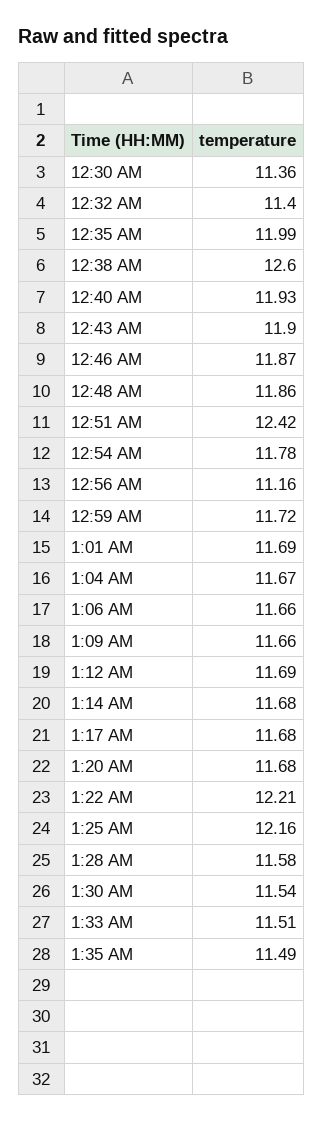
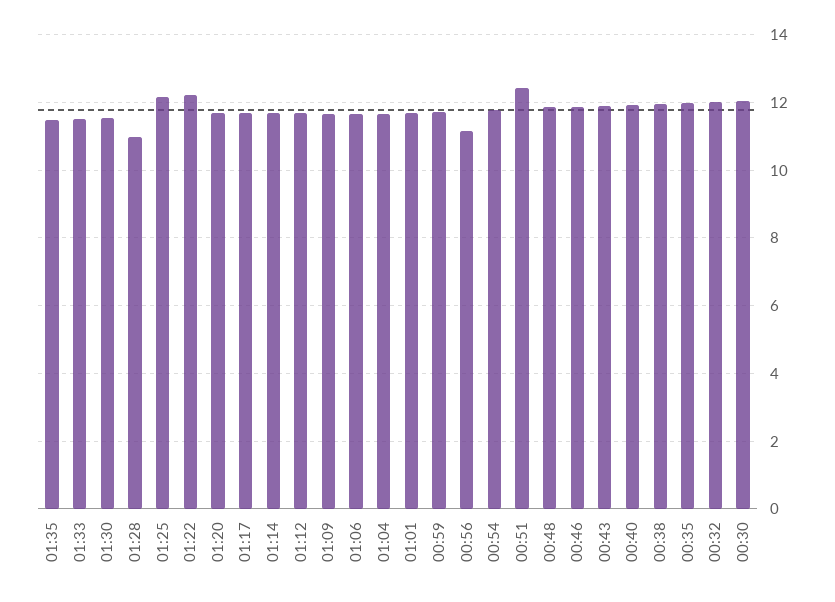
12:30 AM: 11.36 -> 12
12:32 AM: 11.4 -> 12
12:38 AM: 12.6 -> 12
1:28 AM: 11.58 -> 11

